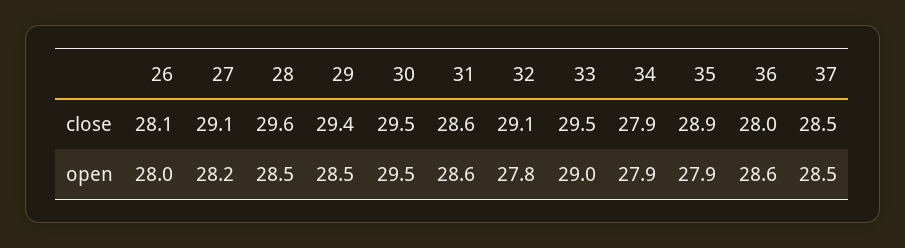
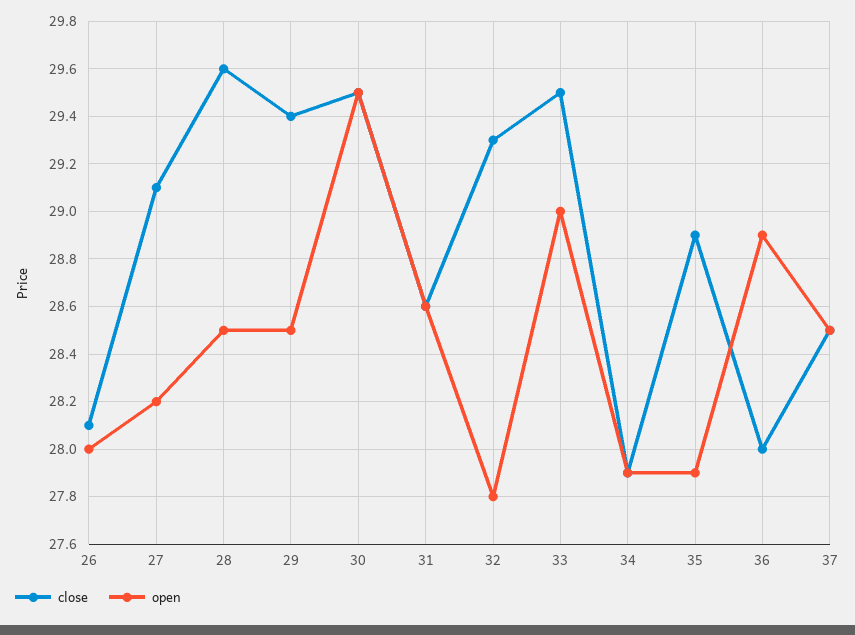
close, 32: 29.1 -> 29.3
open, 36: 28.6 -> 28.9

